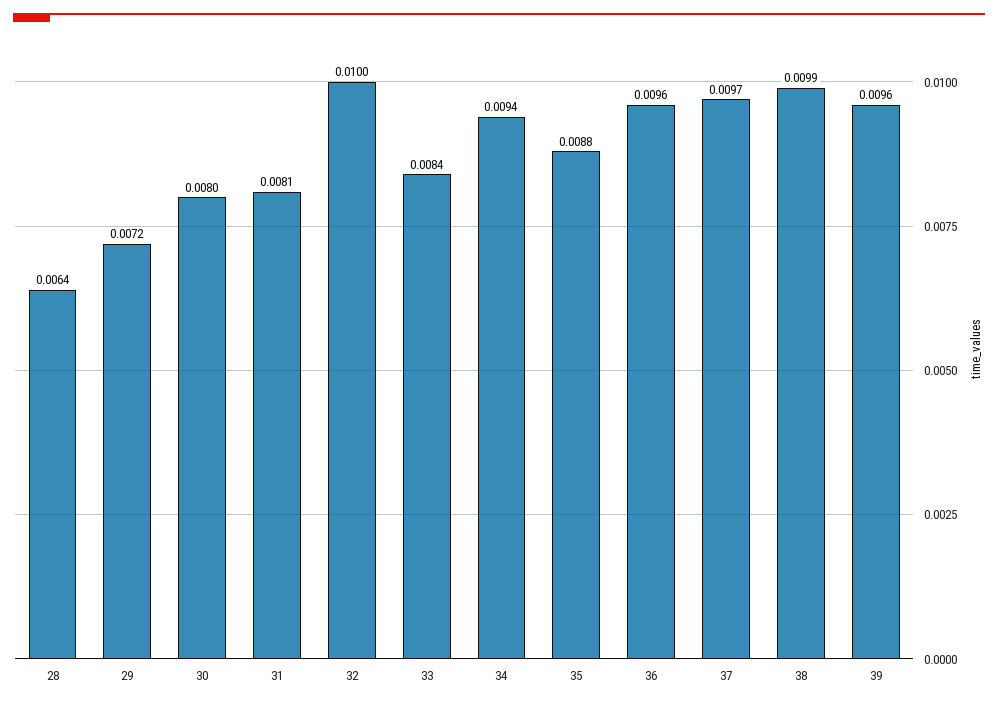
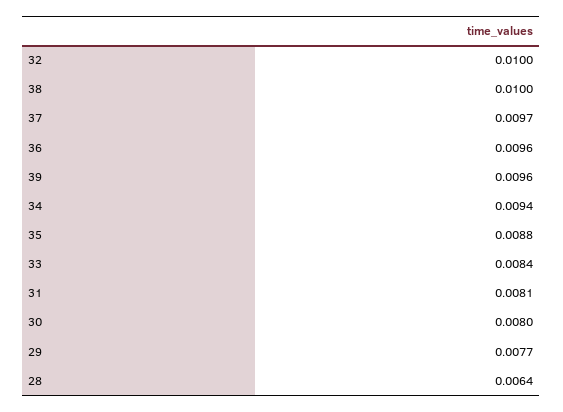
29: 0.0072 -> 0.0077
38: 0.0099 -> 0.01

